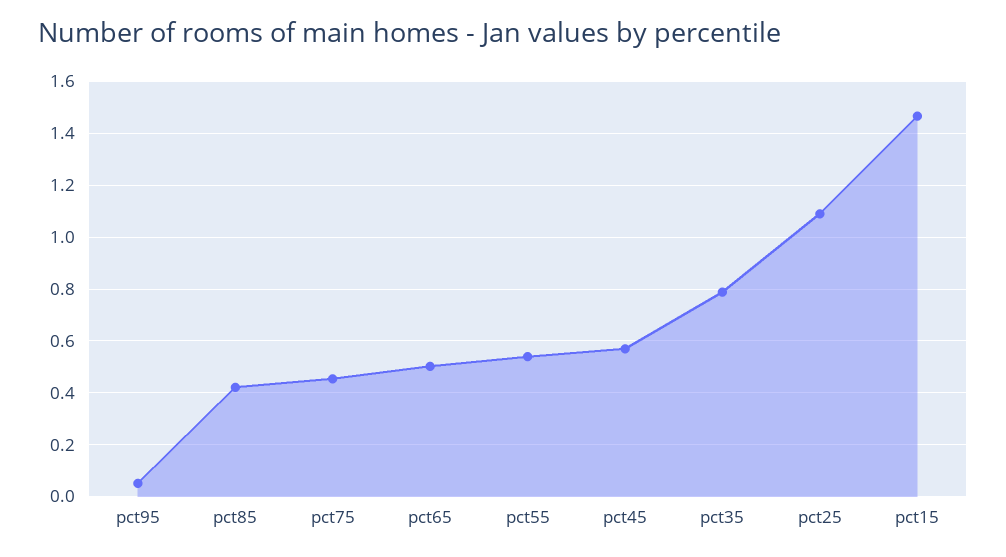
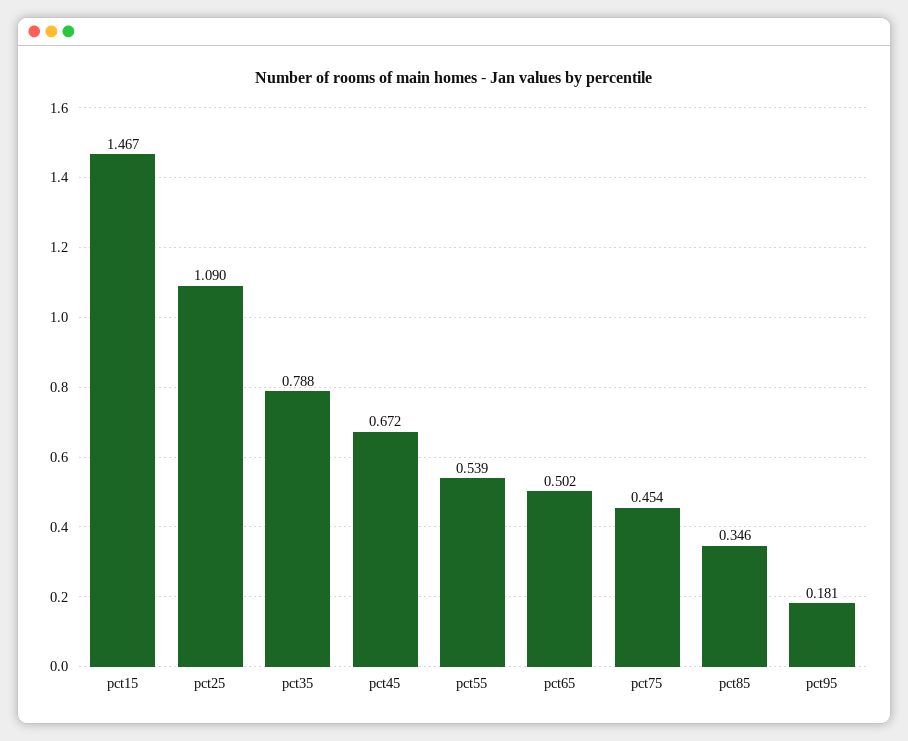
pct95: 0.05 -> 0.181
pct85: 0.425 -> 0.346
pct45: 0.575 -> 0.672

